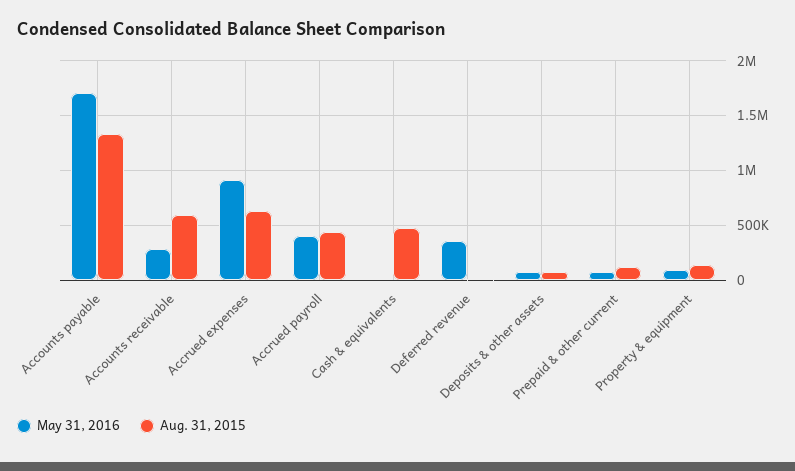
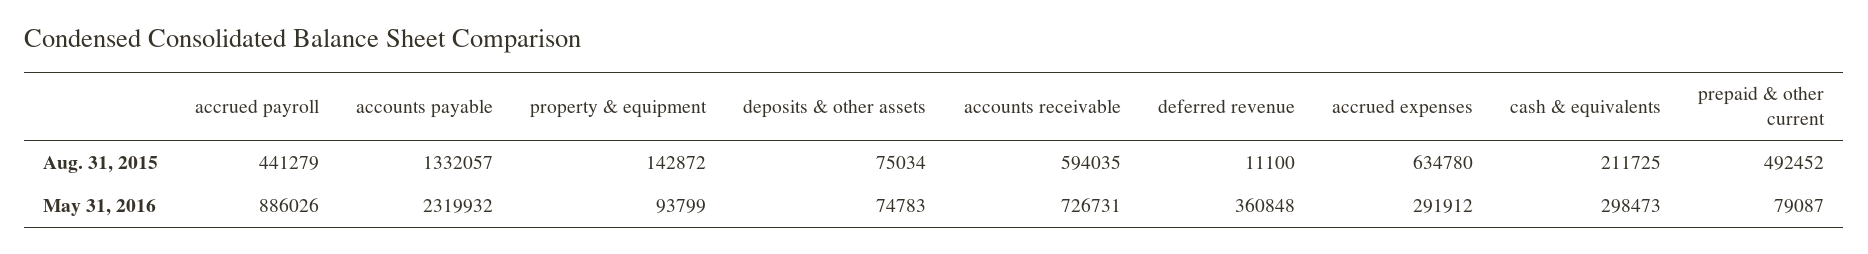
May 31, 2016, Accounts payable: 1700000 -> 2319932
May 31, 2016, Accounts receivable: 300000 -> 726731
May 31, 2016, Accrued expenses: 900000 -> 291912
May 31, 2016, Accrued payroll: 400000 -> 886026
May 31, 2016, Cash & equivalents: 0 -> 298473
Aug. 31, 2015, Cash & equivalents: 500000 -> 211725
Aug. 31, 2015, Prepaid & other current: 100000 -> 492452

